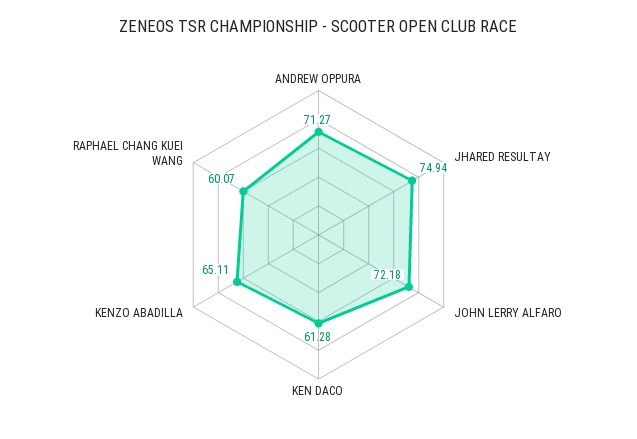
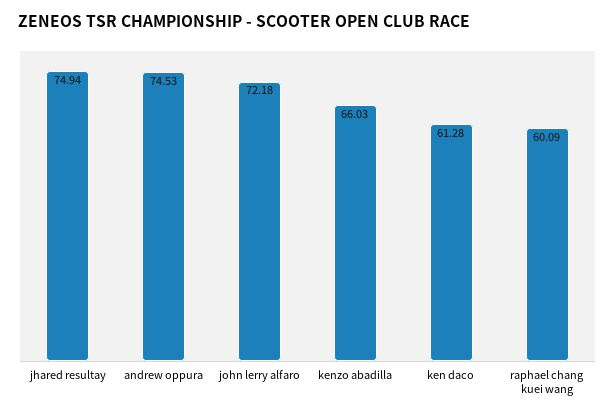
ANDREW OPPURA: 71.27 -> 74.53
KENZO ABADILLA: 65.11 -> 66.03
RAPHAEL CHANG KUEI WANG: 60.07 -> 60.09

